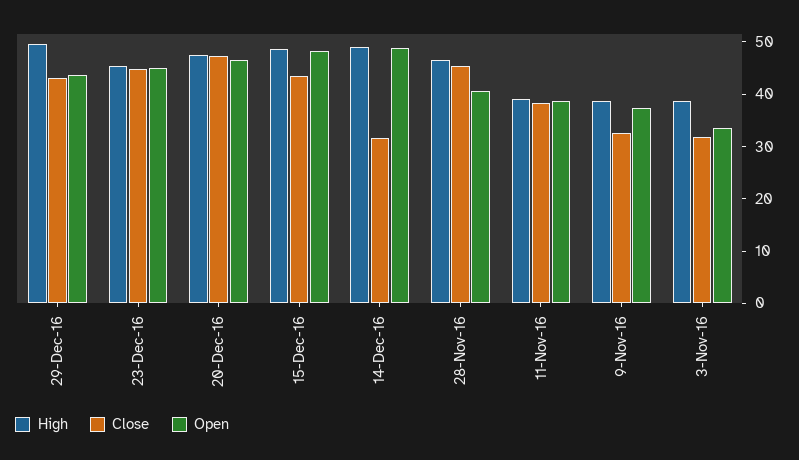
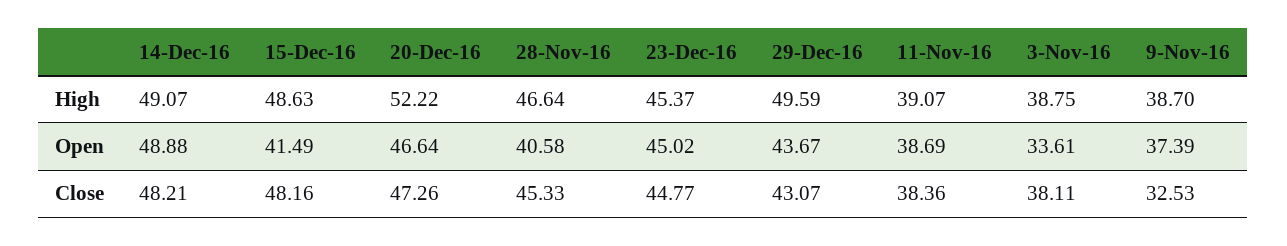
High, 20-Dec-16: 48 -> 52.22
Close, 15-Dec-16: 44 -> 48.16
Open, 15-Dec-16: 48 -> 41.49
Close, 14-Dec-16: 32 -> 48.21
Close, 3-Nov-16: 32 -> 38.11

